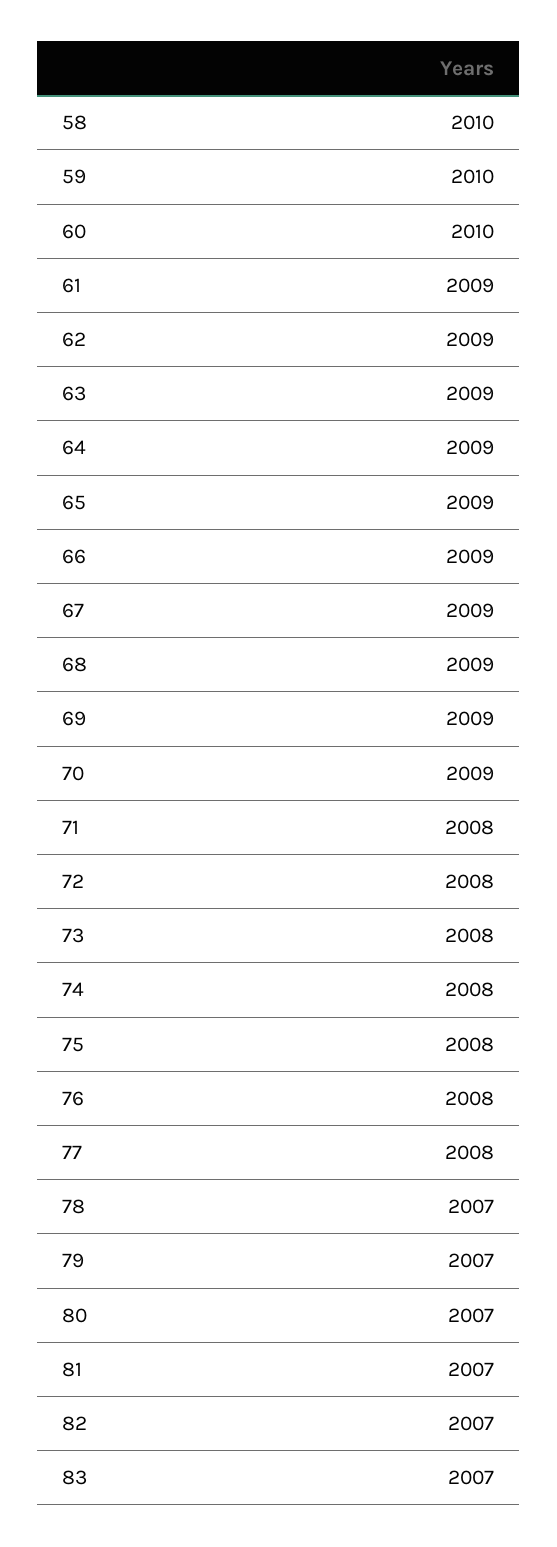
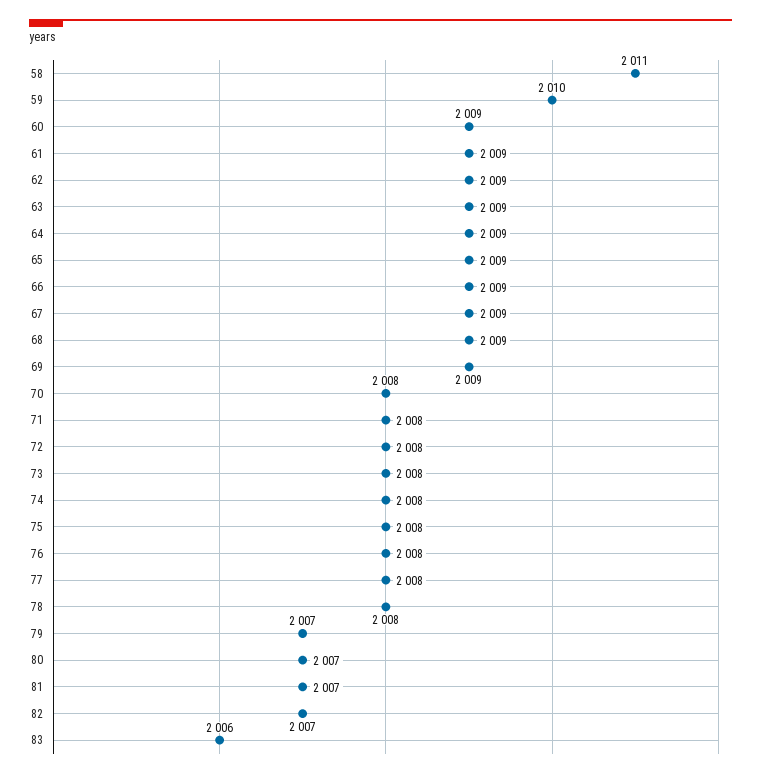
58: 2010 -> 2011
60: 2010 -> 2009
70: 2009 -> 2008
78: 2007 -> 2008
83: 2007 -> 2006

